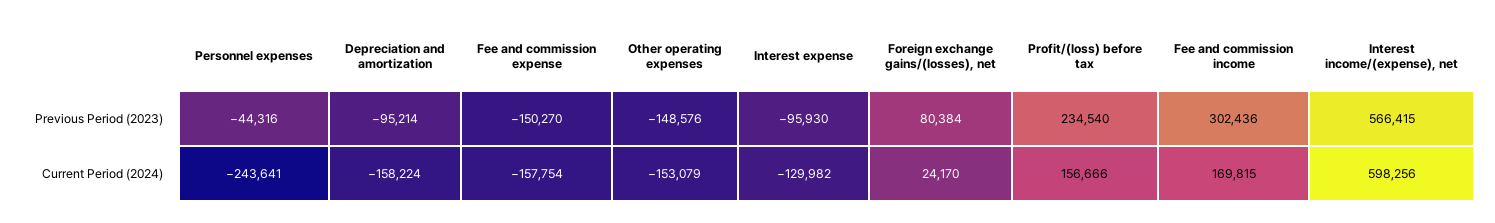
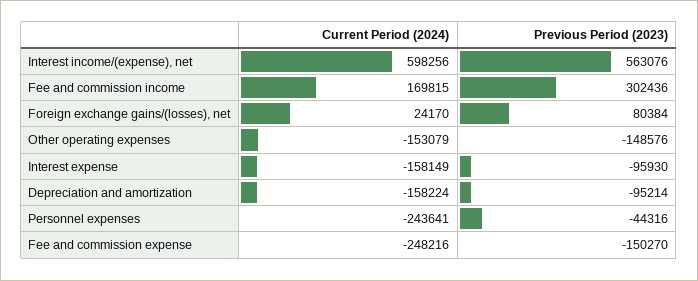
Profit/(loss) before tax, Previous Period (2023): 234540 -> none
Interest income/(expense), net, Previous Period (2023): 566415 -> 563076
Fee and commission expense, Current Period (2024): -157754 -> -248216
Interest expense, Current Period (2024): -129982 -> -158149
Profit/(loss) before tax, Current Period (2024): 156666 -> none

